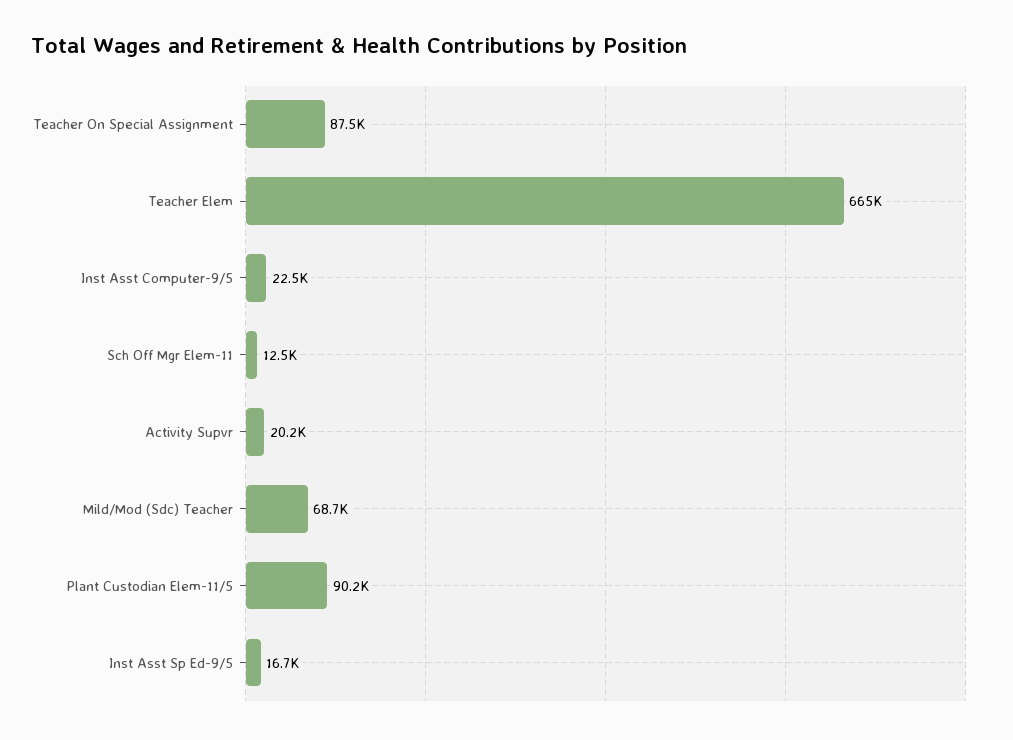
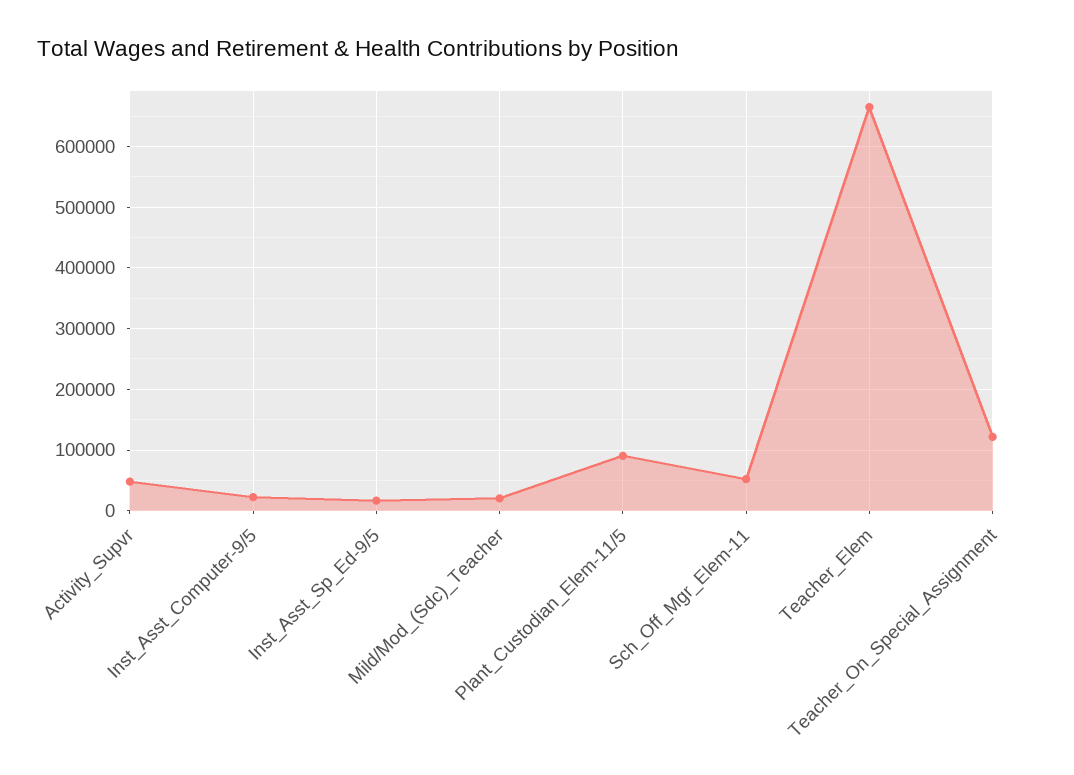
Teacher On Special Assignment: 87500 -> 120000
Sch Off Mgr Elem-11: 12500 -> 50000
Activity Supvr: 20200 -> 50000
Mild/Mod (Sdc) Teacher: 68700 -> 20000

